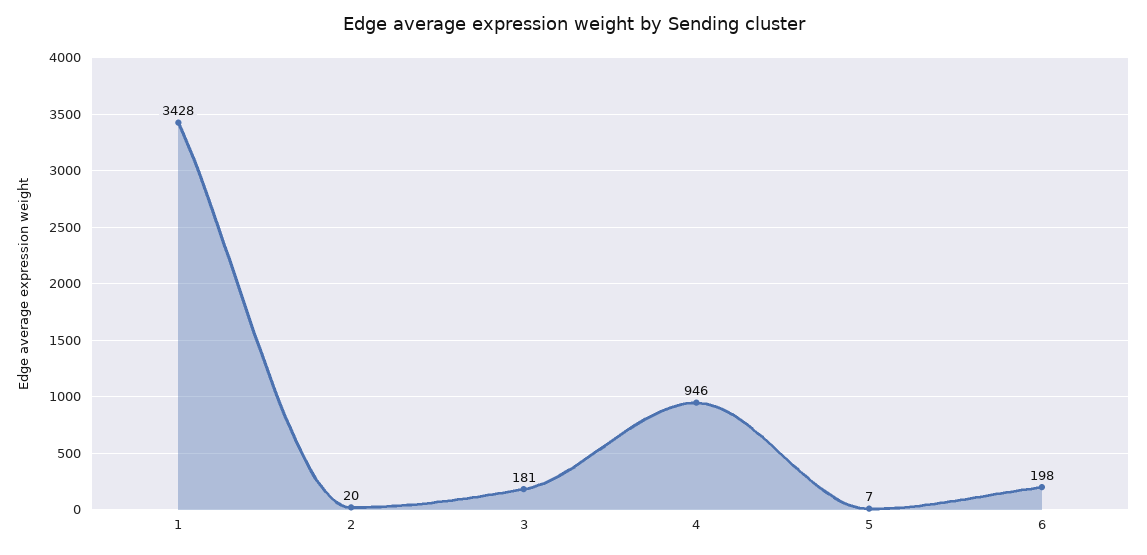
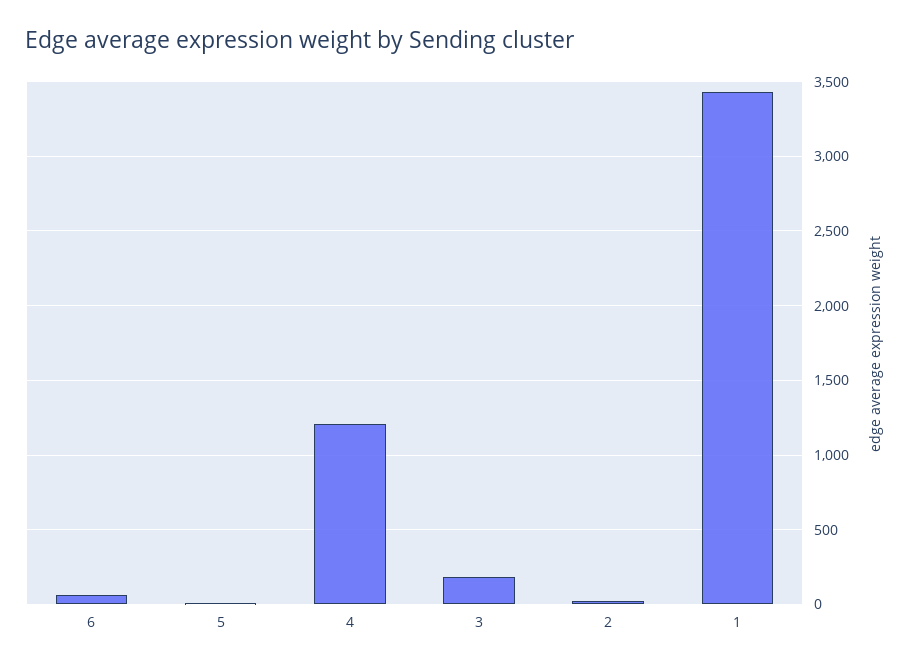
4: 946 -> 1200
6: 198 -> 50

